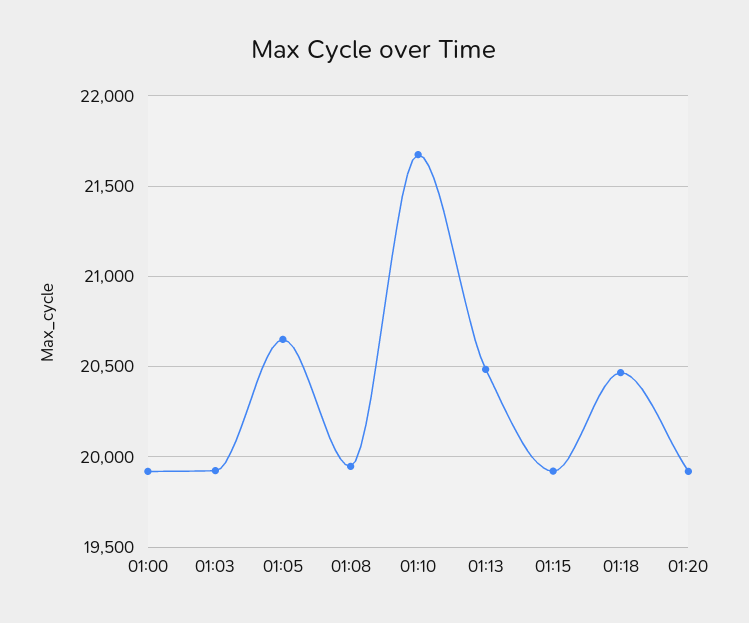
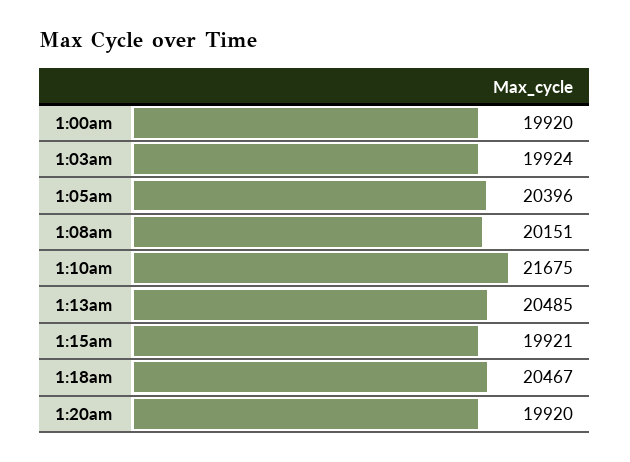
01:05: 20650 -> 20396
01:08: 19950 -> 20151

